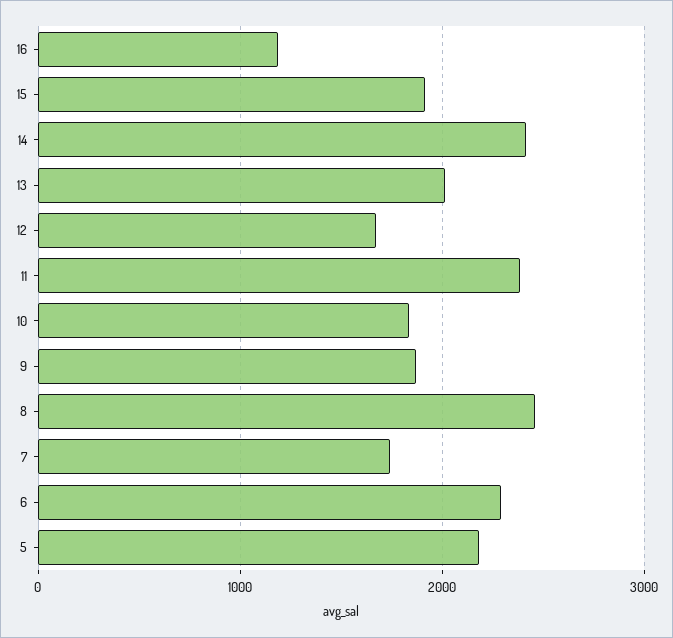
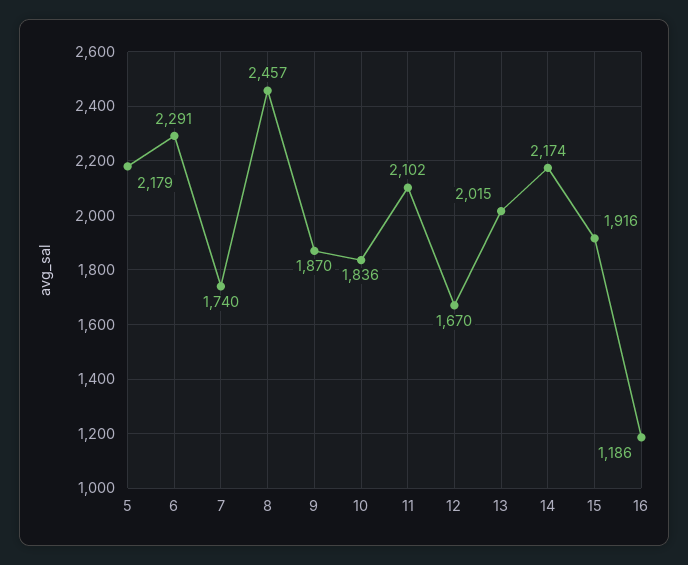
14: 2400 -> 2174
11: 2400 -> 2102

